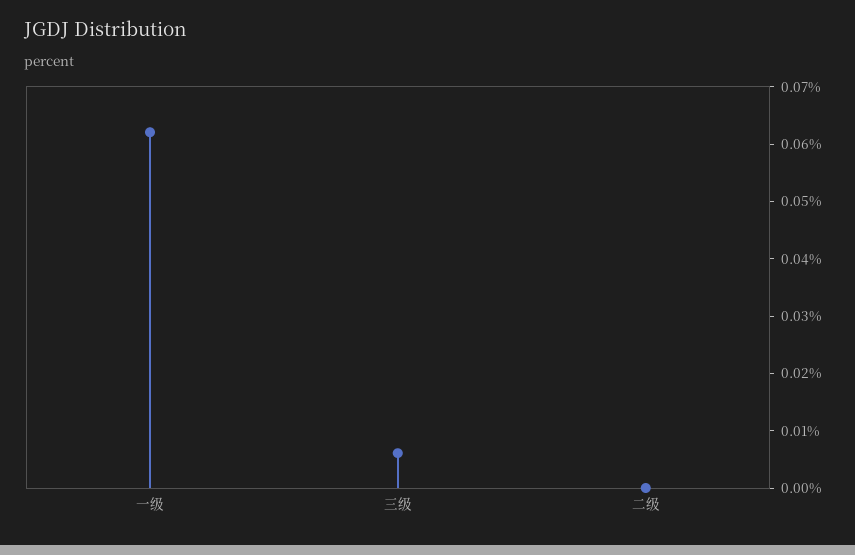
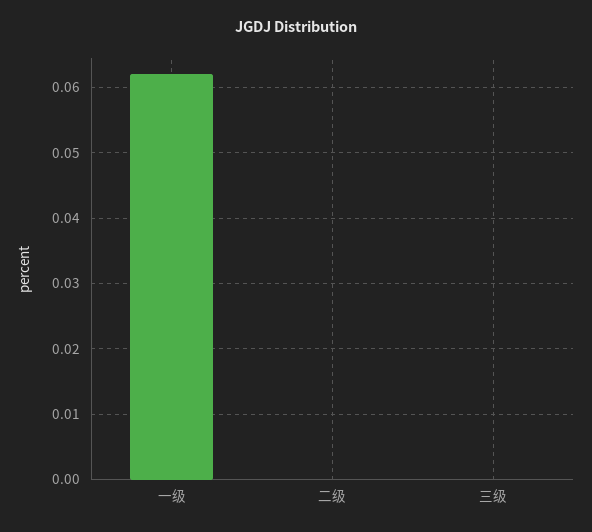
三级: 0.006 -> 0

